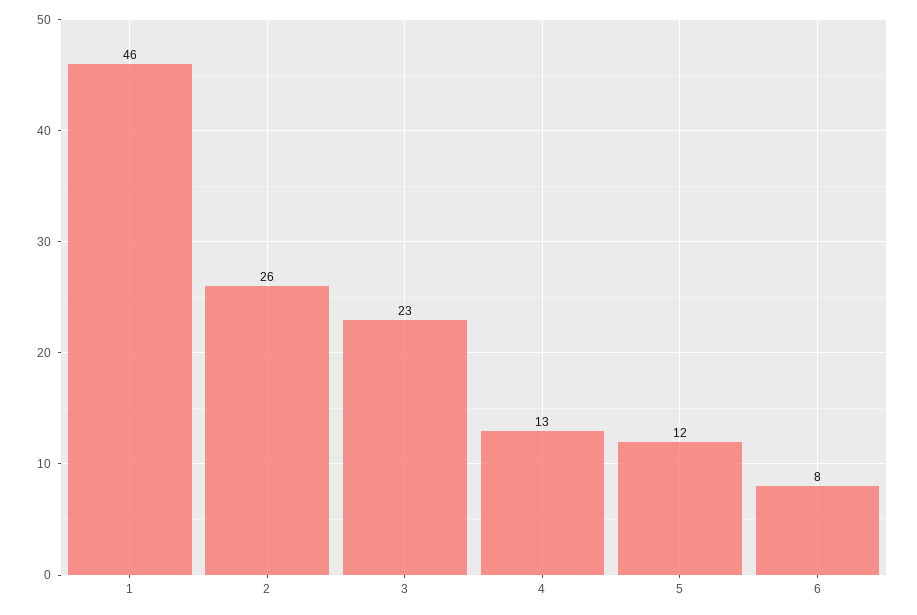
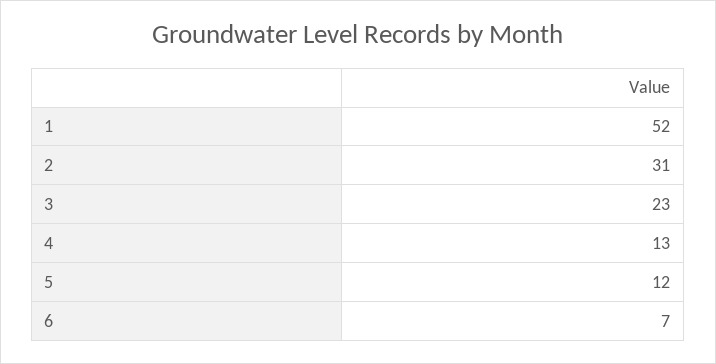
1: 46 -> 52
2: 26 -> 31
6: 8 -> 7

